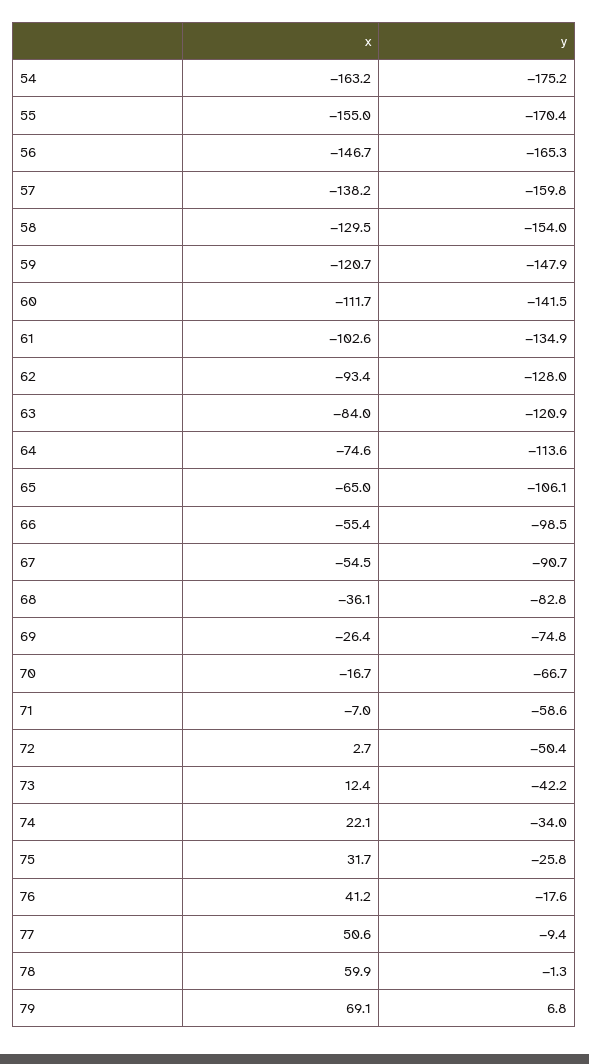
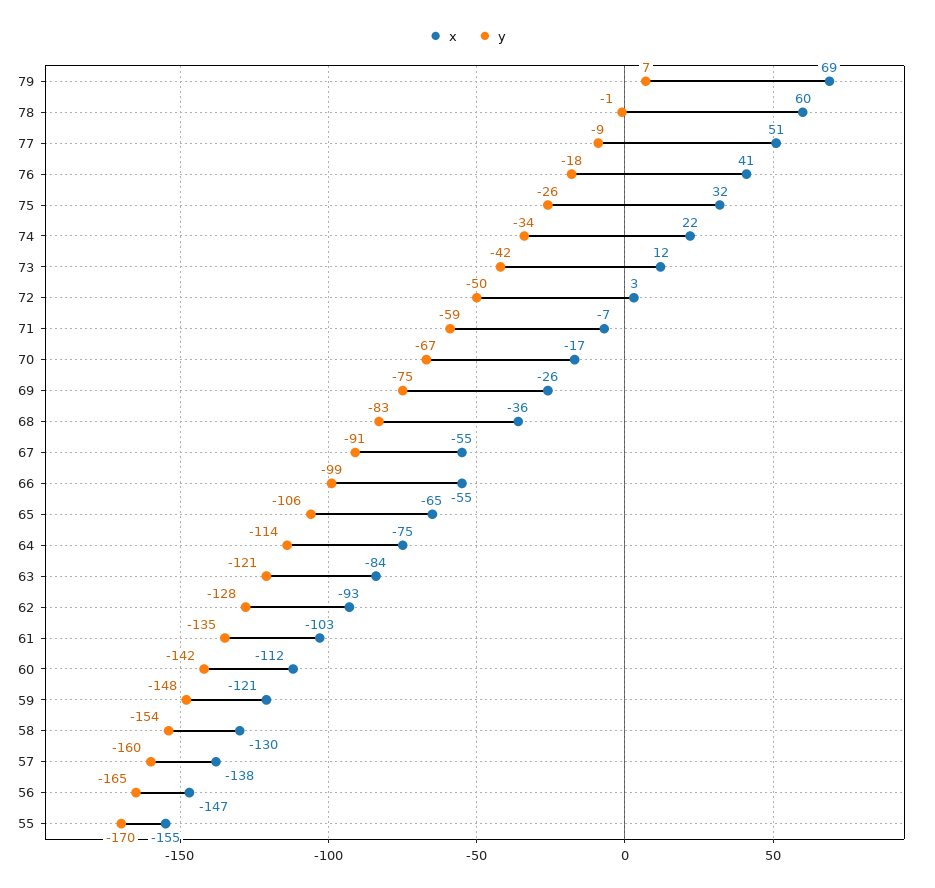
x, 54: -163.2 -> none
y, 54: -175.2 -> none

